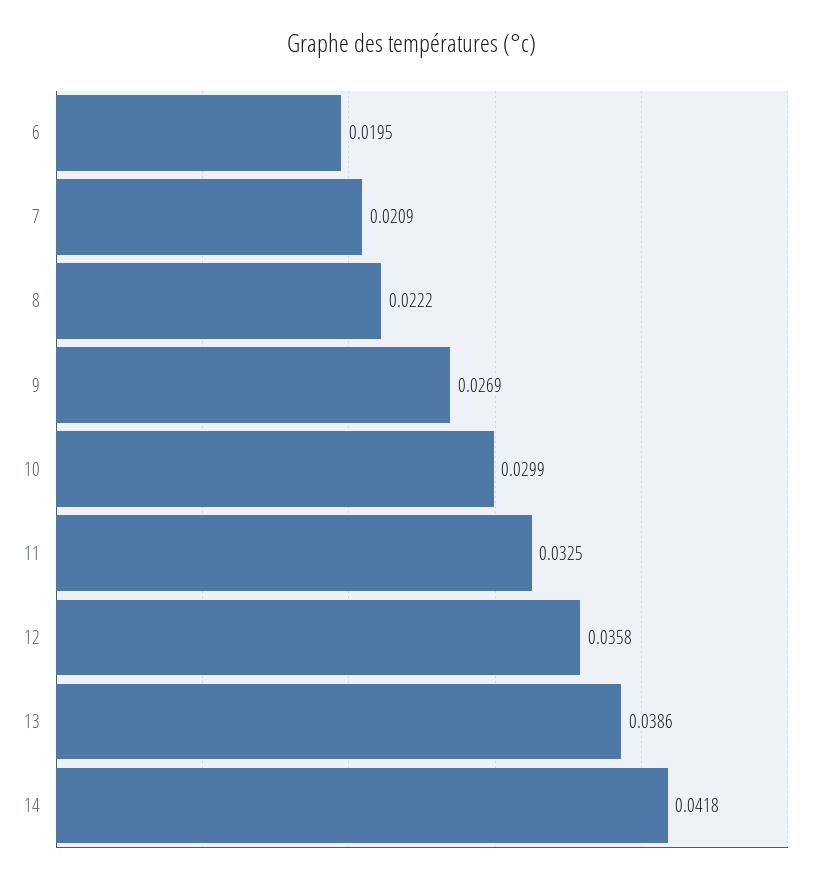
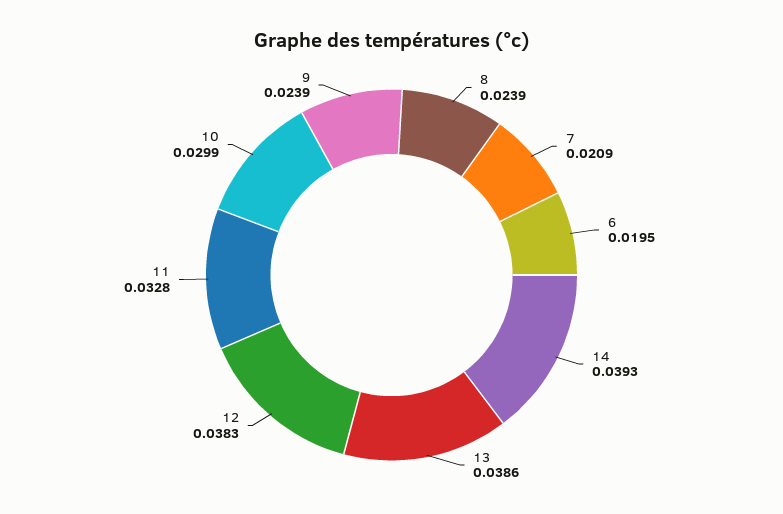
8: 0.0222 -> 0.0239
9: 0.0269 -> 0.0239
11: 0.0325 -> 0.0328
12: 0.0358 -> 0.0383
14: 0.0418 -> 0.0393

